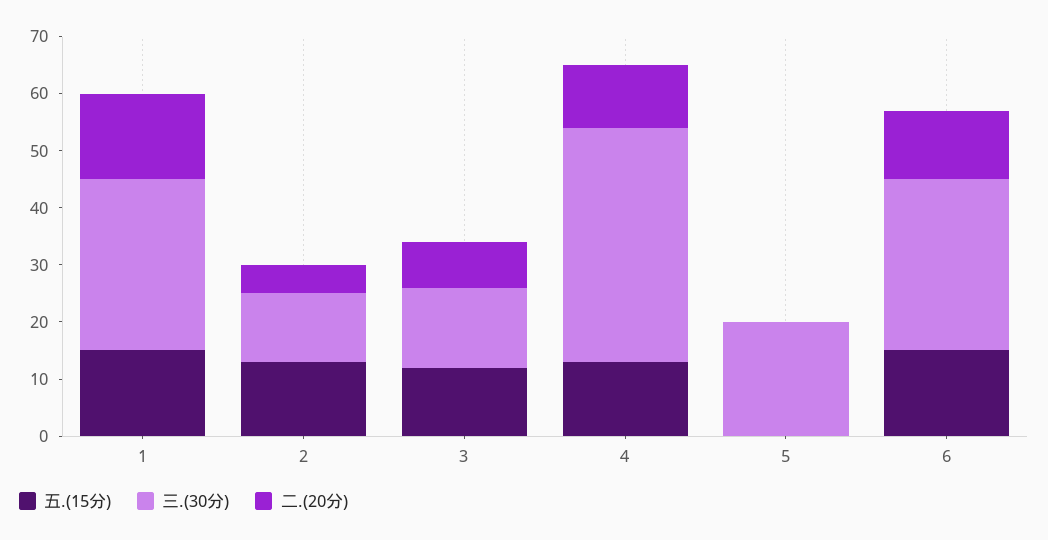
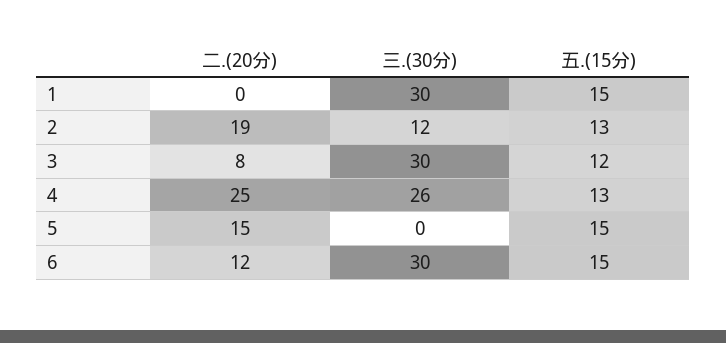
二.(20分), 1: 15 -> 0
二.(20分), 2: 5 -> 19
三.(30分), 3: 15 -> 30
三.(30分), 4: 40 -> 26
二.(20分), 4: 10 -> 25
五.(15分), 5: 0 -> 15
三.(30分), 5: 20 -> 0
二.(20分), 5: 0 -> 15

